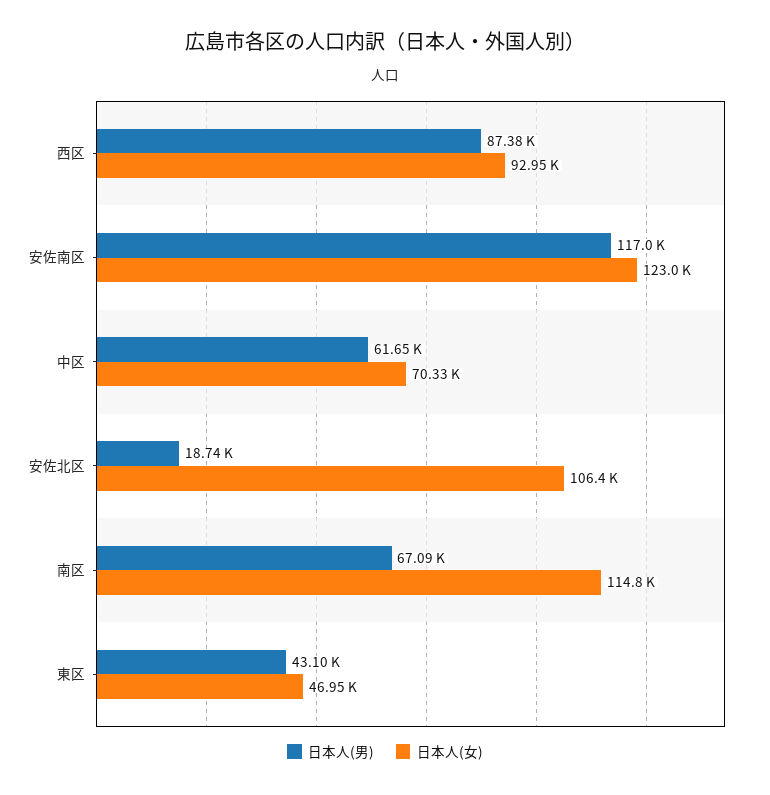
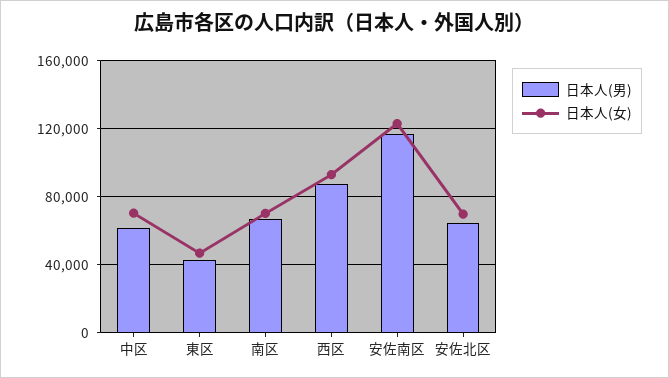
日本人(男), 安佐北区: 18740 -> 65000
日本人(女), 安佐北区: 106400 -> 70000
日本人(女), 南区: 114800 -> 70000

